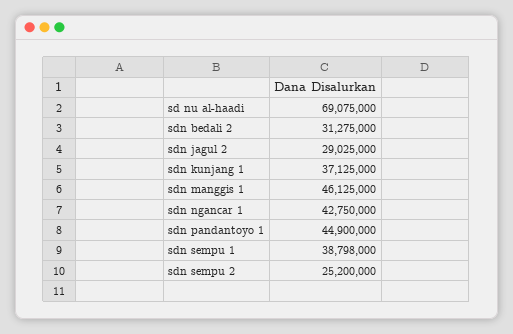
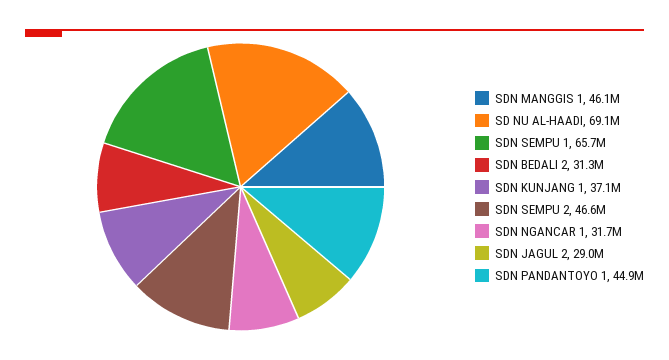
sdn ngancar 1: 42750000 -> 31700000
sdn sempu 1: 38798000 -> 65700000
sdn sempu 2: 25200000 -> 46600000

